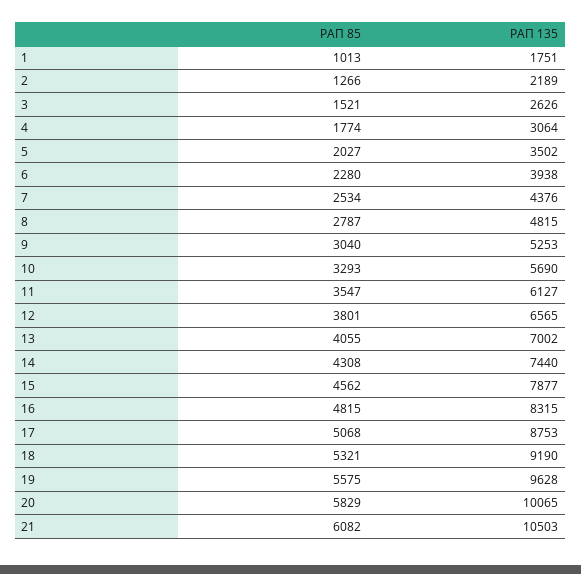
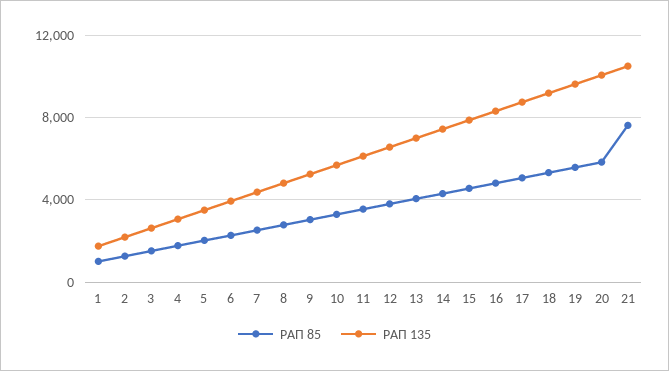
РАП 85, 21: 6082 -> 7500

